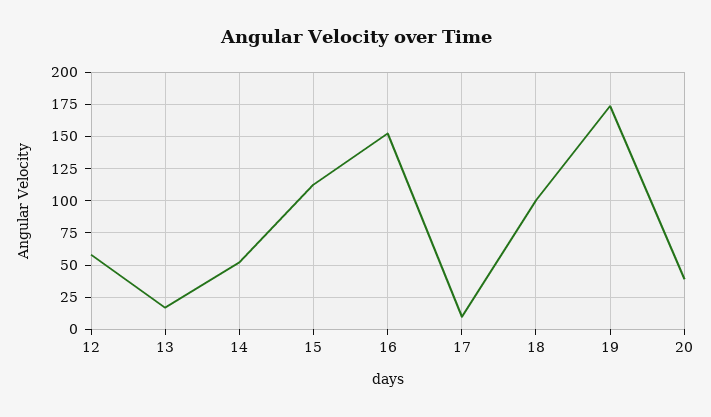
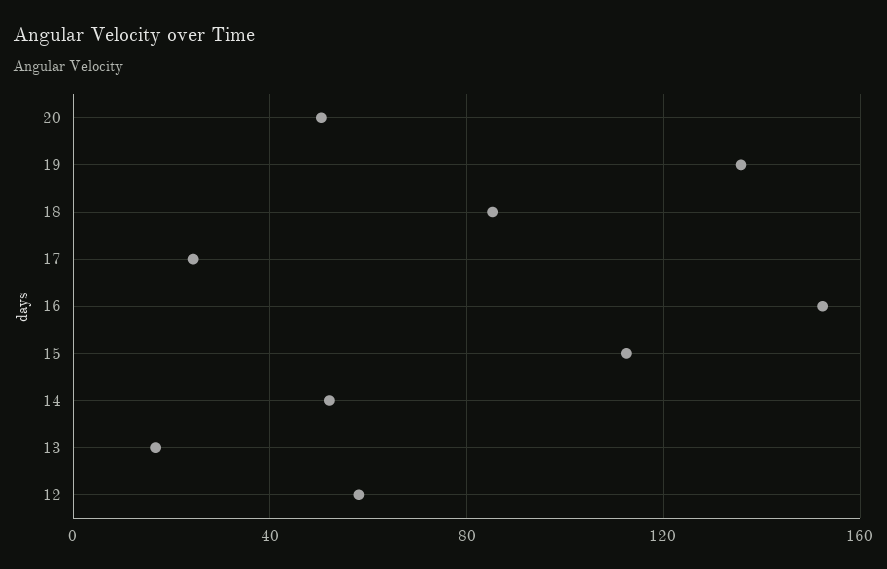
17: 10 -> 25
18: 100 -> 85
19: 175 -> 135
20: 40 -> 50

